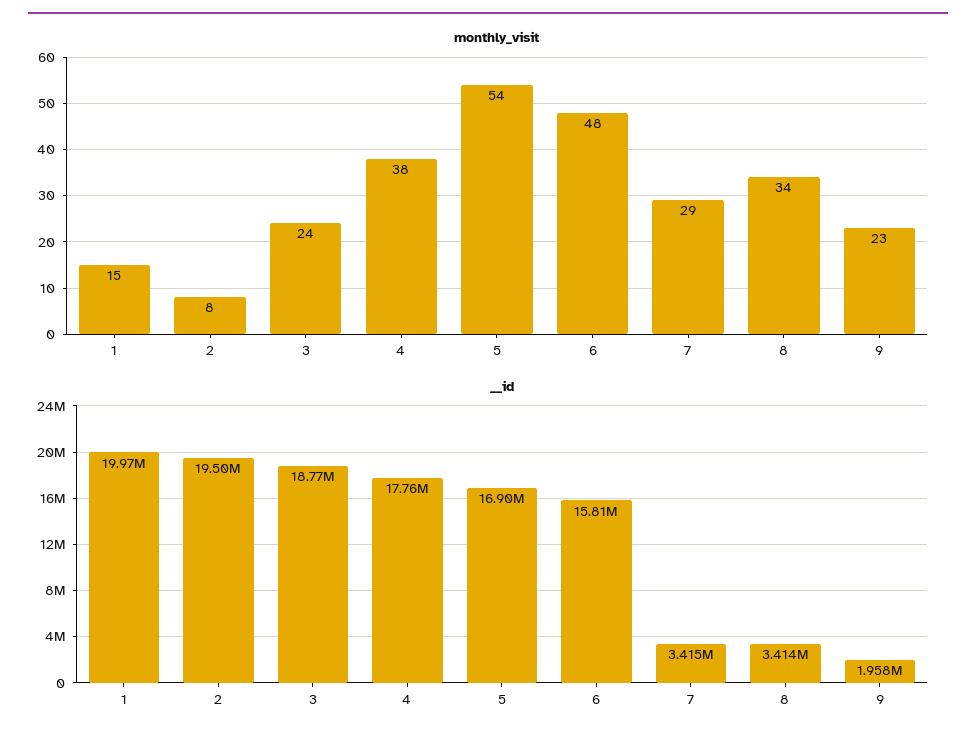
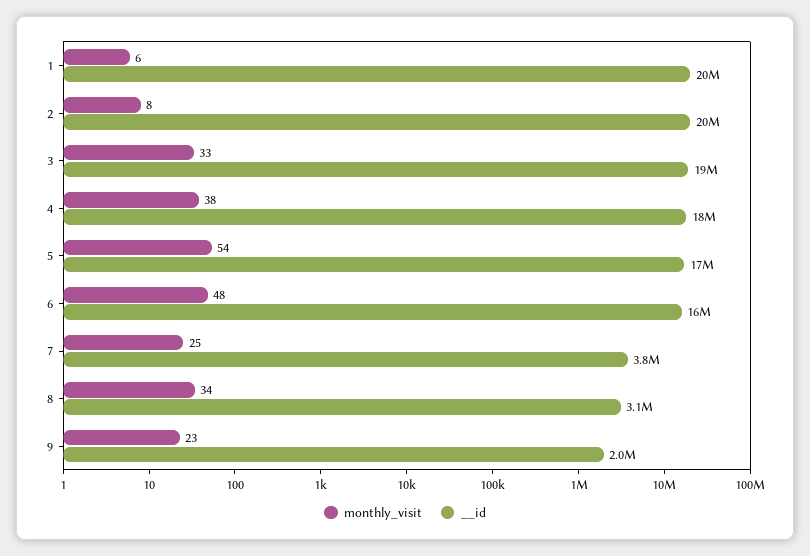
monthly_visit, 1: 15 -> 6
monthly_visit, 3: 24 -> 33
monthly_visit, 7: 29 -> 25
__id, 7: 3415000 -> 3800000
__id, 8: 3414000 -> 3100000

